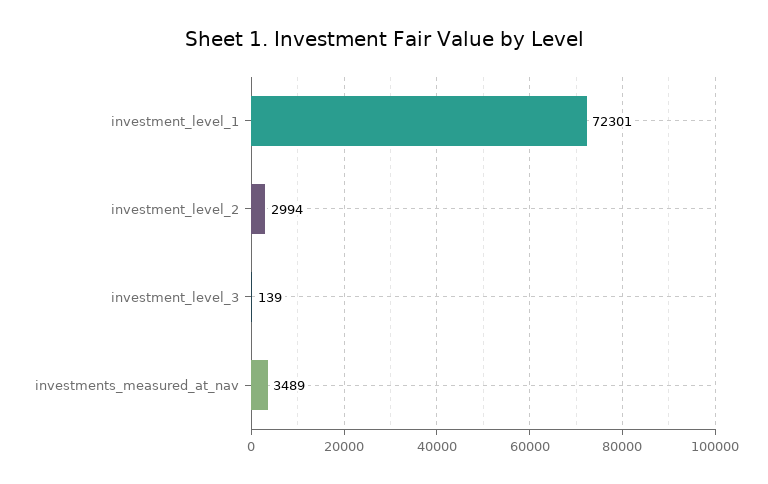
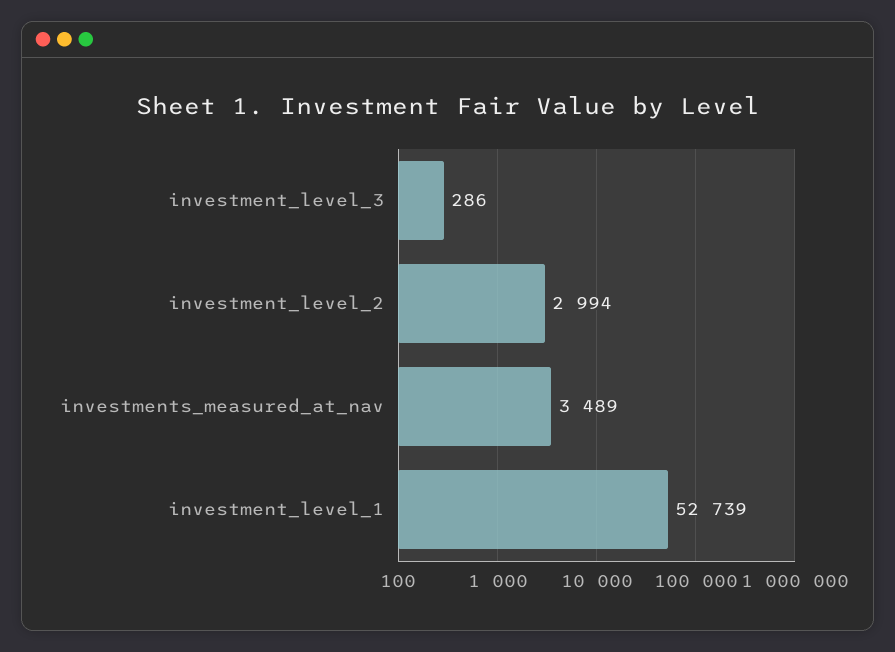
investment_level_1: 72301 -> 52739
investment_level_3: 139 -> 286

